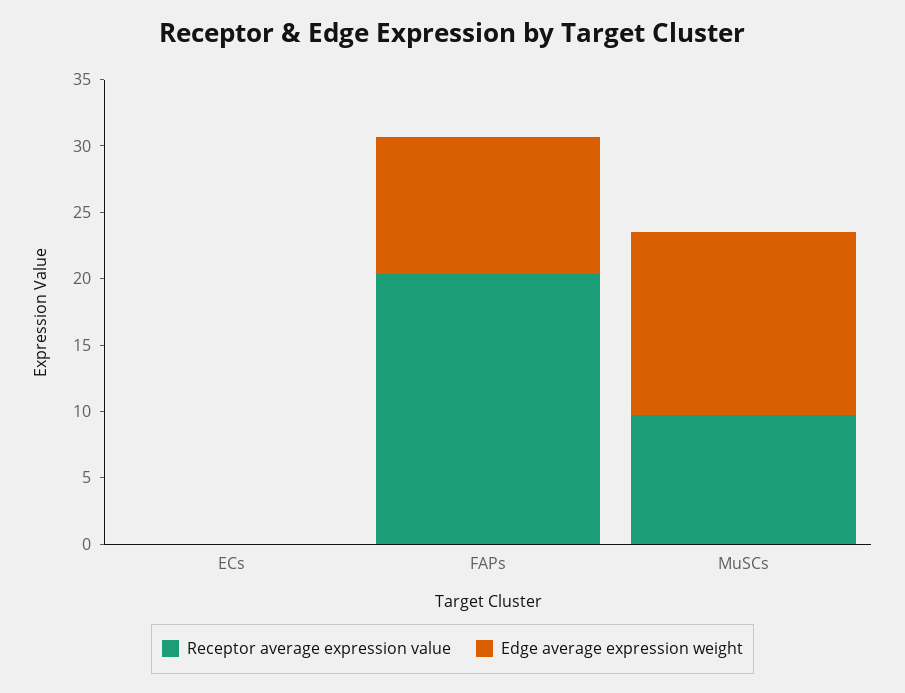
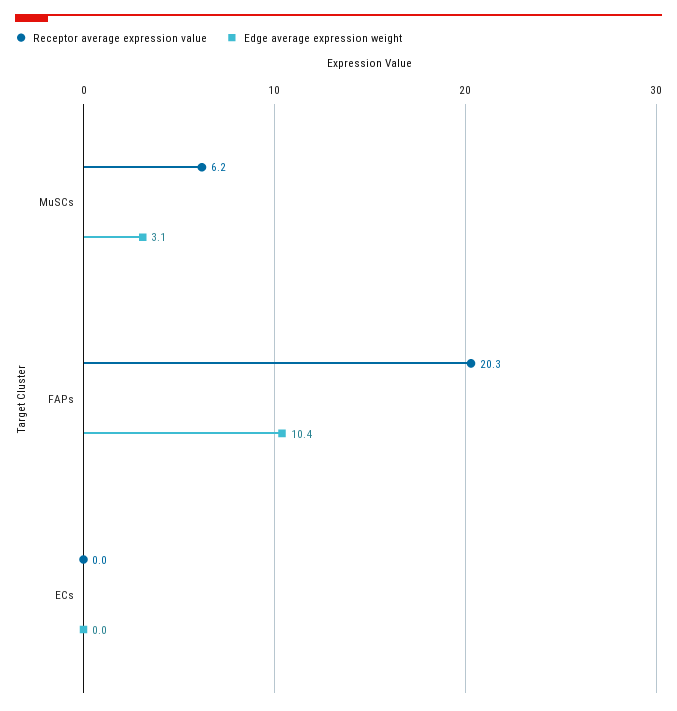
Receptor average expression value, MuSCs: 10 -> 6.2
Edge average expression weight, MuSCs: 14 -> 3.1

